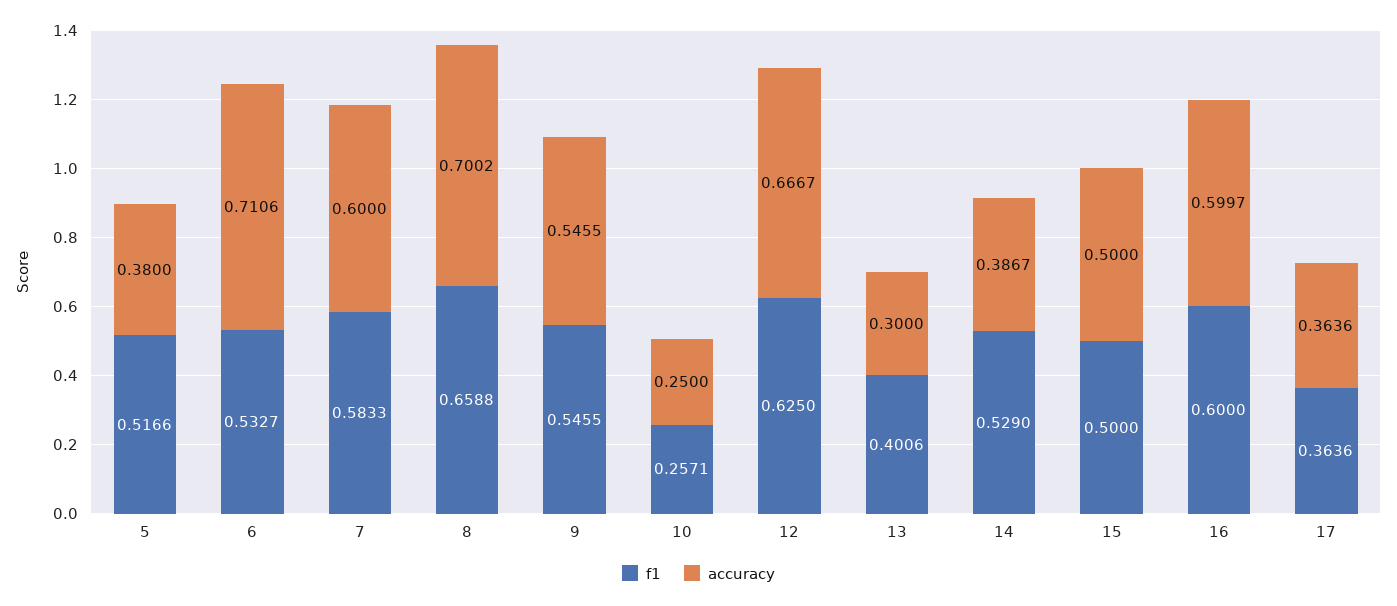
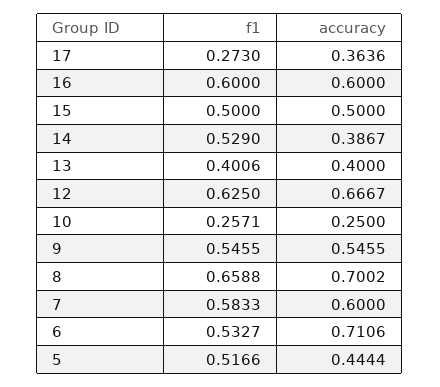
accuracy, 5: 0.38 -> 0.4444
accuracy, 13: 0.3 -> 0.4
accuracy, 16: 0.5997 -> 0.6
f1, 17: 0.3636 -> 0.273

